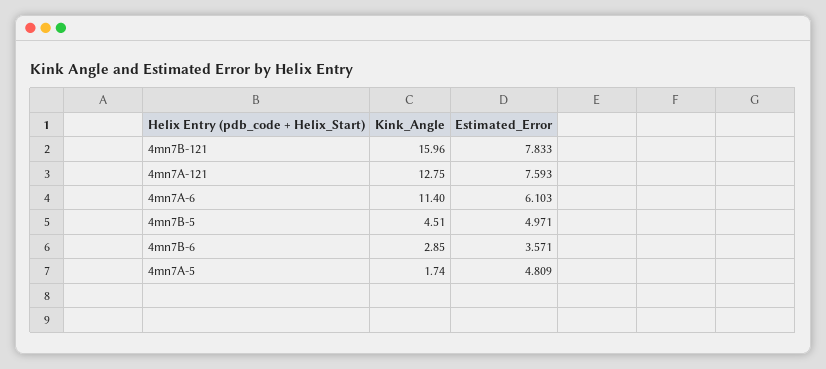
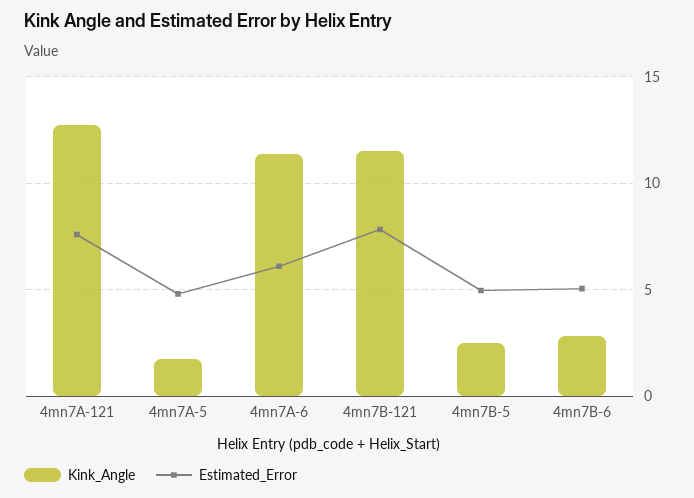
Kink_Angle, 4mn7B-121: 15.96 -> 11.5
Kink_Angle, 4mn7B-5: 4.51 -> 2.5
Estimated_Error, 4mn7B-6: 3.571 -> 5

